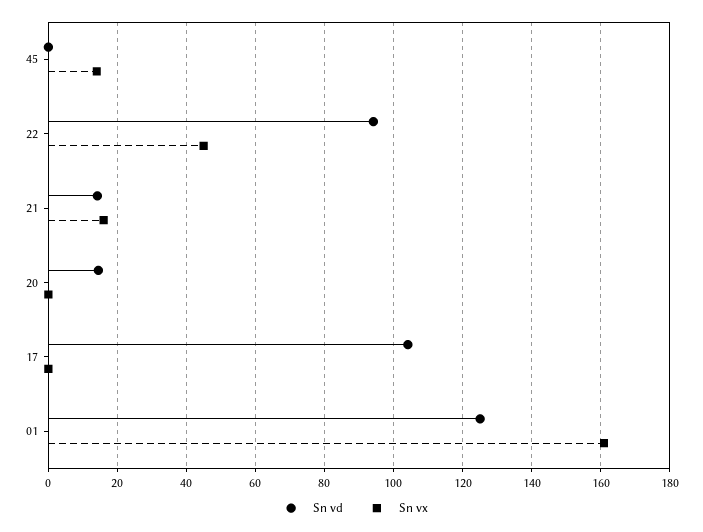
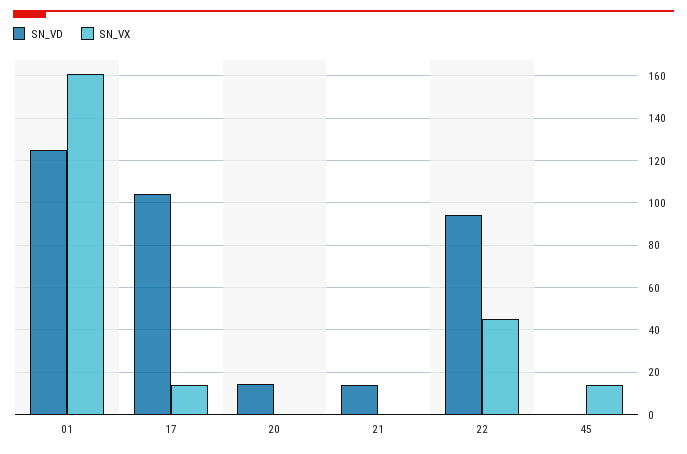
Sn vx, 21: 16 -> 0
Sn vx, 17: 0 -> 15

